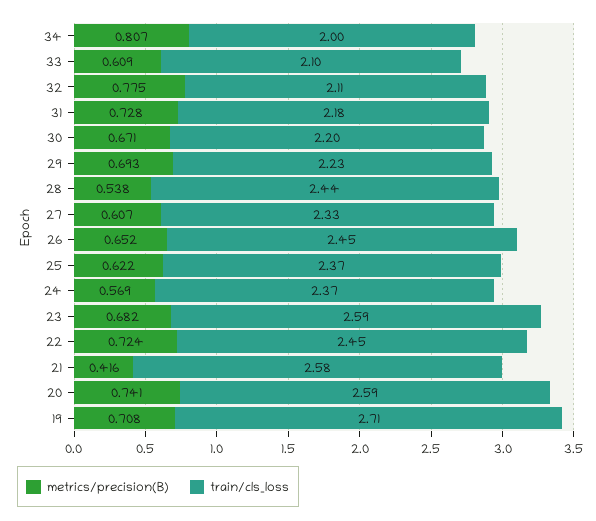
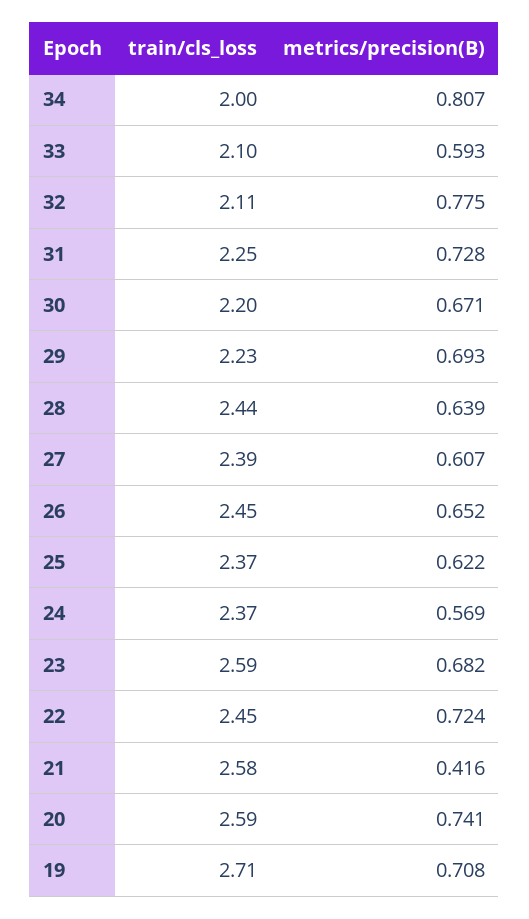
metrics/precision(B), 33: 0.609 -> 0.593
train/cls_loss, 31: 2.18 -> 2.25
metrics/precision(B), 28: 0.538 -> 0.639
train/cls_loss, 27: 2.33 -> 2.39

